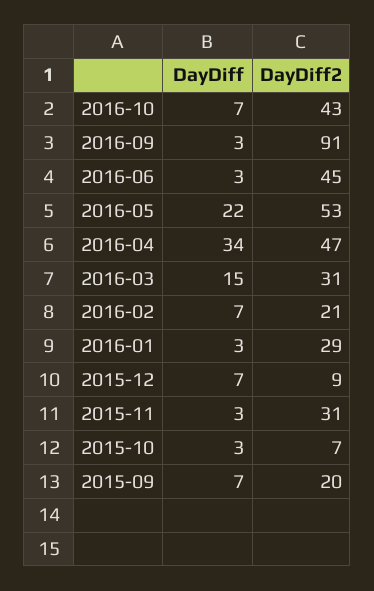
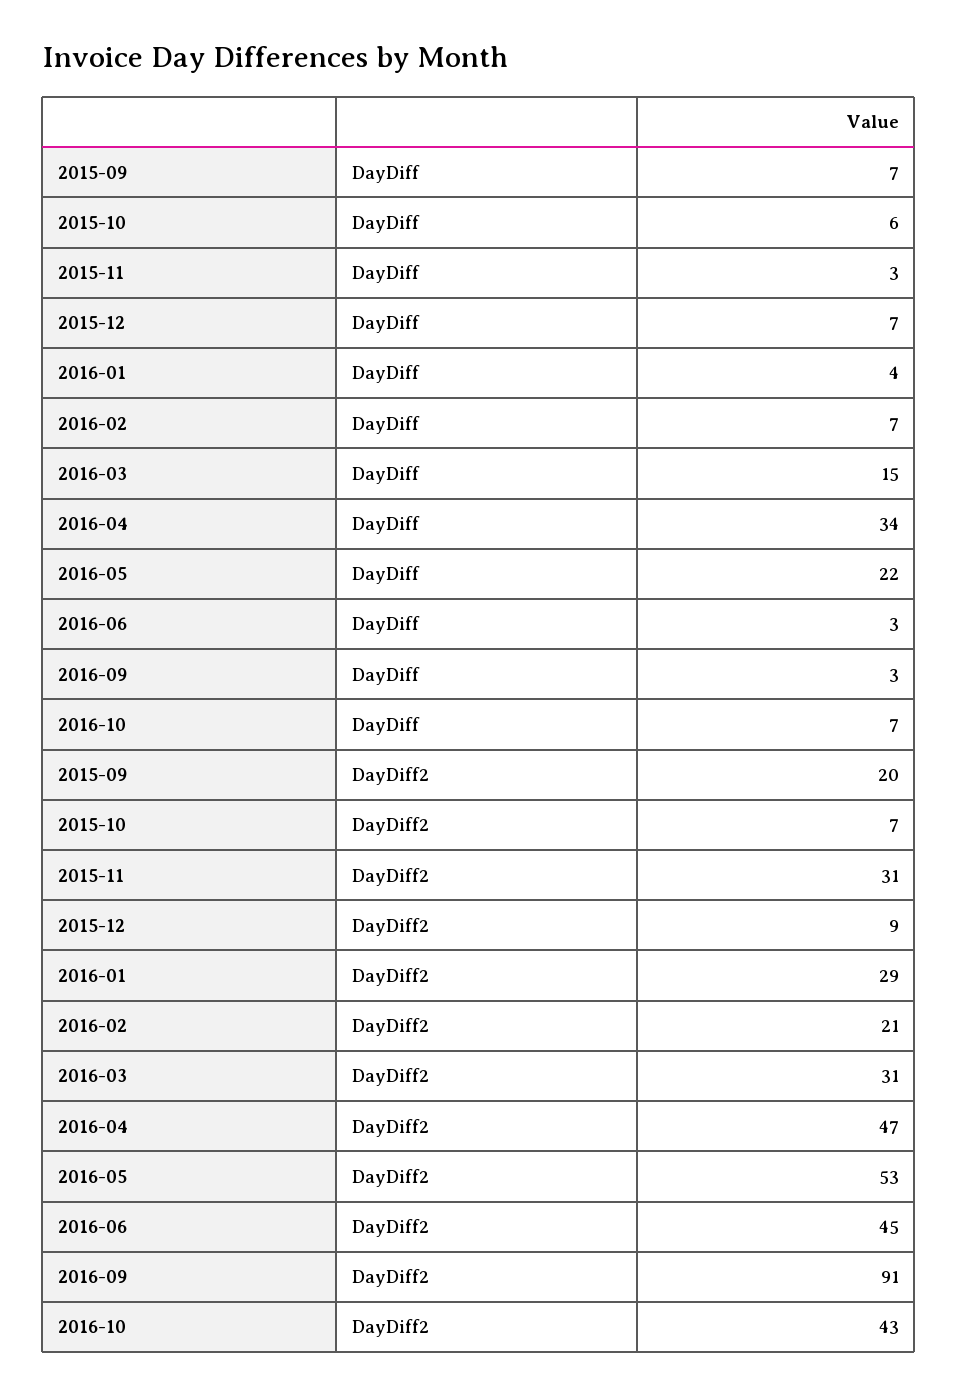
DayDiff, 2016-01: 3 -> 4
DayDiff, 2015-10: 3 -> 6

